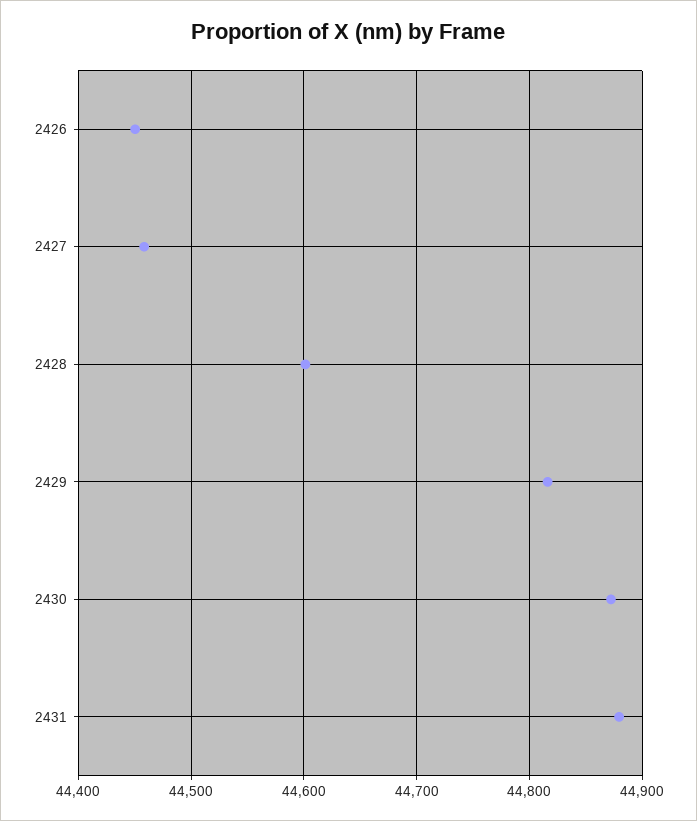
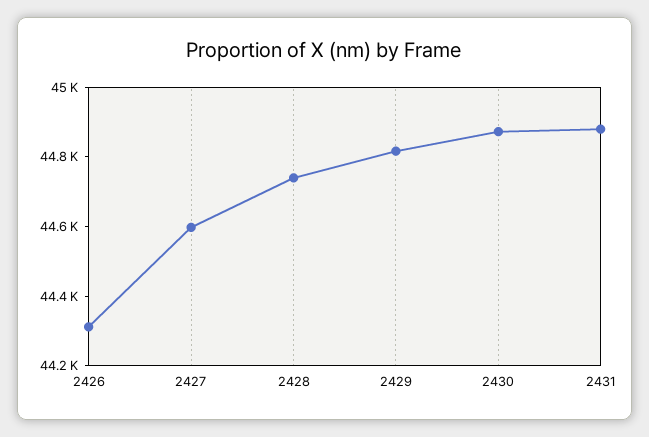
2426: 44450 -> 44300
2427: 44460 -> 44600
2428: 44600 -> 44750

